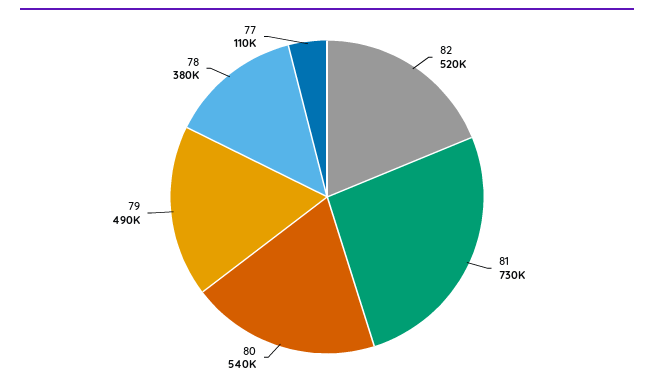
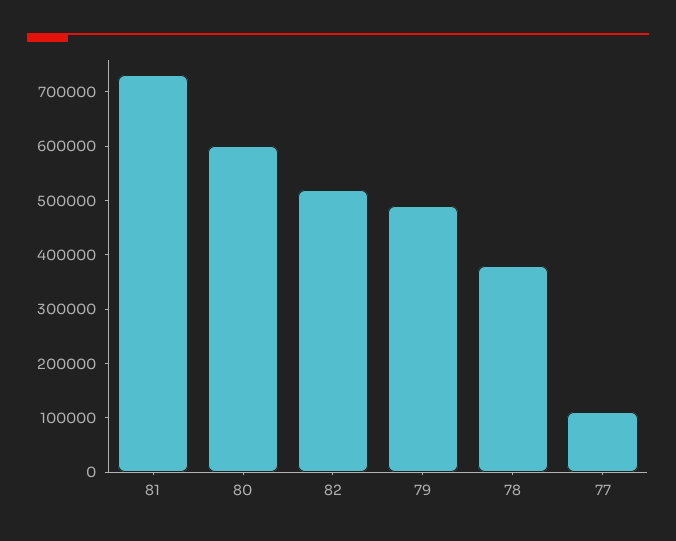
80: 540000 -> 600000

